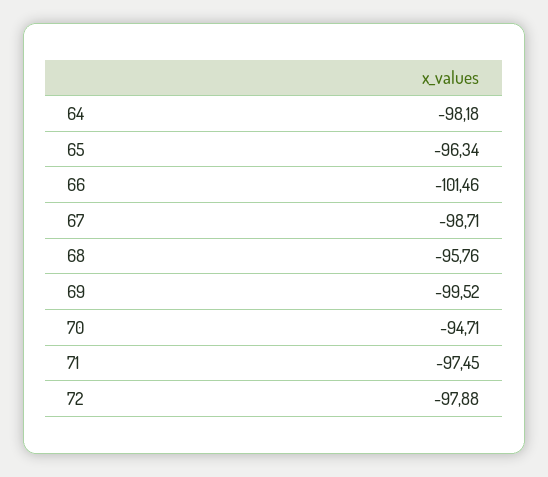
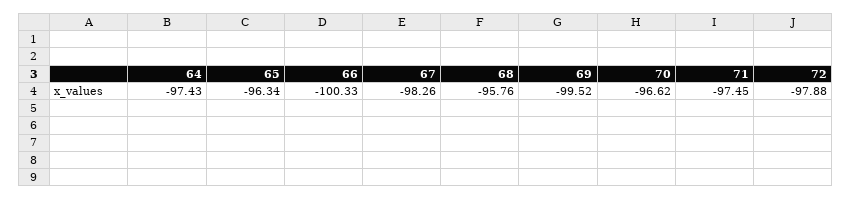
64: -98.18 -> -97.43
66: -101.46 -> -100.33
67: -98.71 -> -98.26
70: -94.71 -> -96.62

